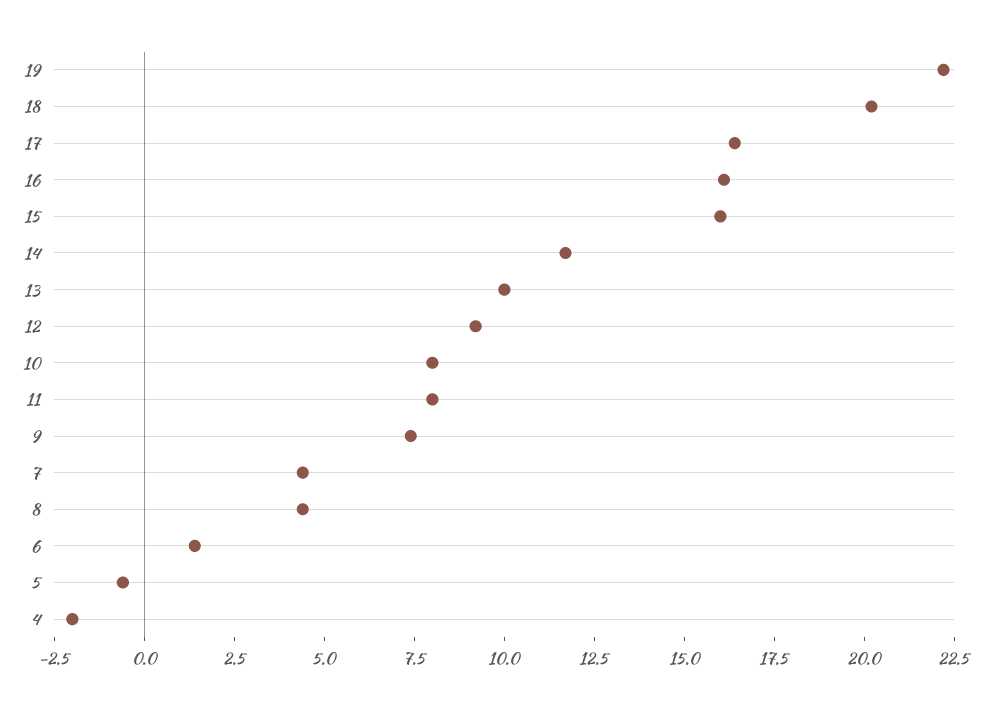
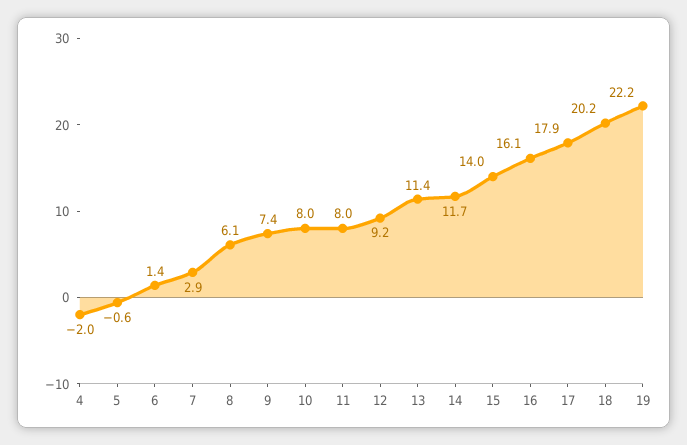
17: 16.5 -> 17.9
15: 16 -> 14
13: 10 -> 11.4
7: 4.5 -> 2.9
8: 4.5 -> 6.1

